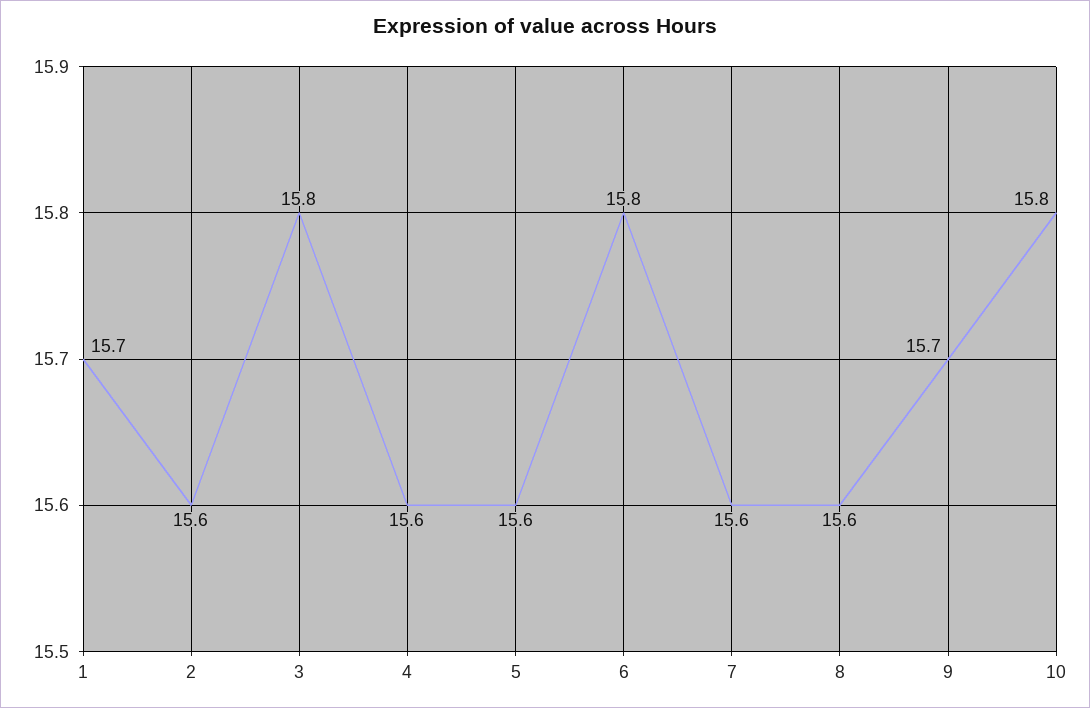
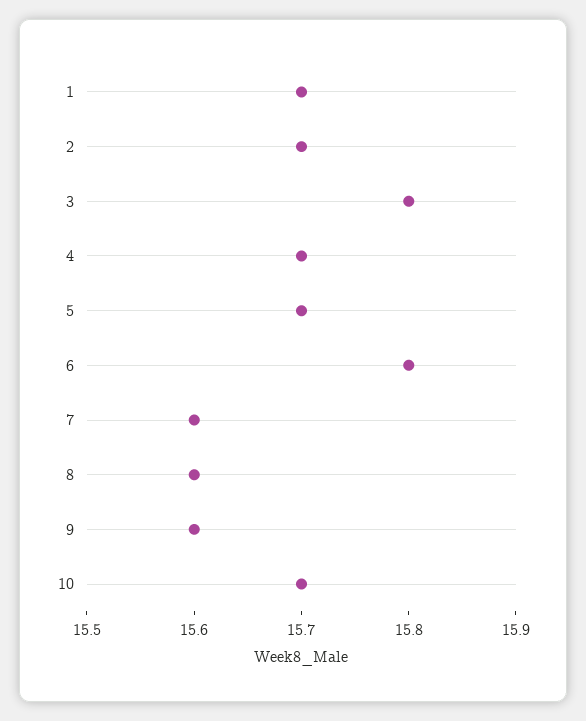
2: 15.6 -> 15.7
4: 15.6 -> 15.7
5: 15.6 -> 15.7
9: 15.7 -> 15.6
10: 15.8 -> 15.7

